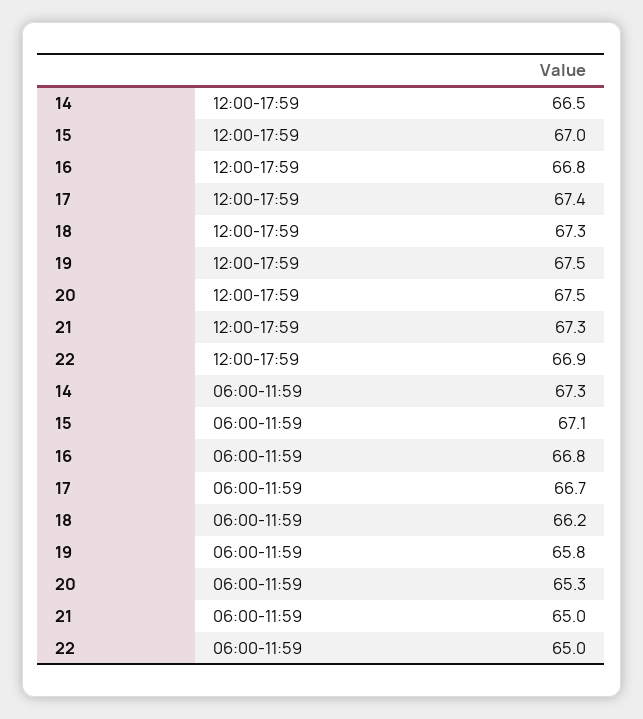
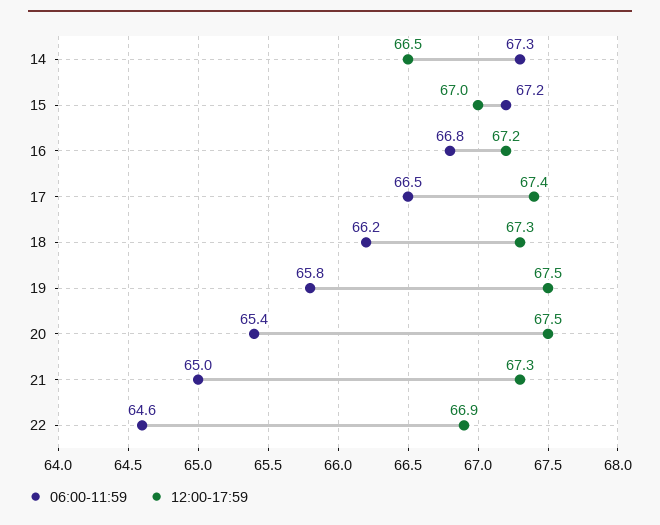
12:00-17:59, 16: 66.8 -> 67.2
06:00-11:59, 15: 67.1 -> 67.2
06:00-11:59, 17: 66.7 -> 66.5
06:00-11:59, 20: 65.3 -> 65.4
06:00-11:59, 22: 65 -> 64.6

